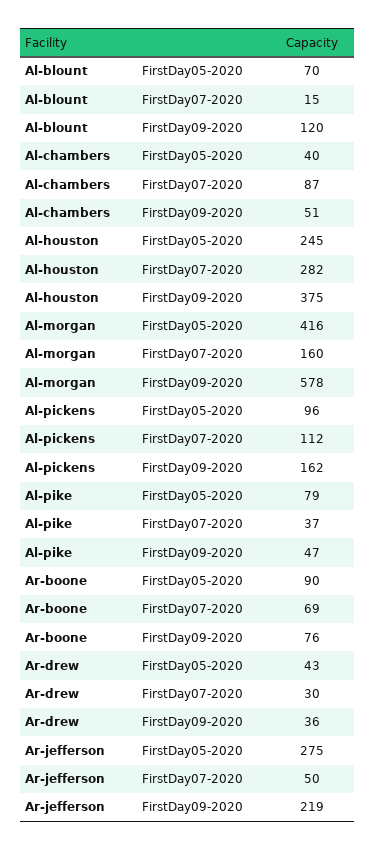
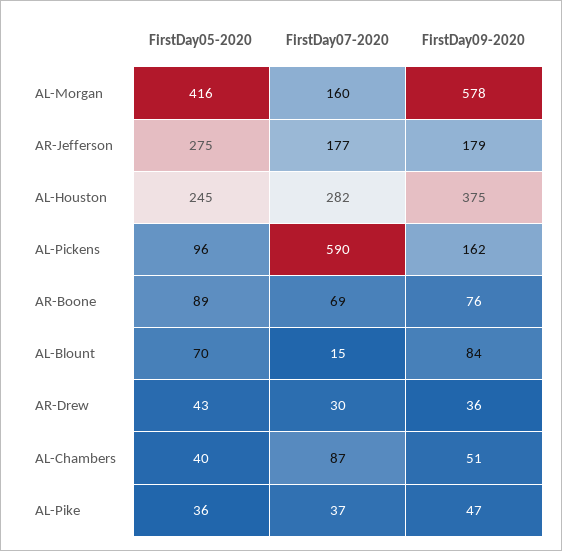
Al-blount, FirstDay09-2020: 120 -> 84
Al-pickens, FirstDay07-2020: 112 -> 590
Al-pike, FirstDay05-2020: 79 -> 36
Ar-boone, FirstDay05-2020: 90 -> 89
Ar-jefferson, FirstDay07-2020: 50 -> 177
Ar-jefferson, FirstDay09-2020: 219 -> 179

